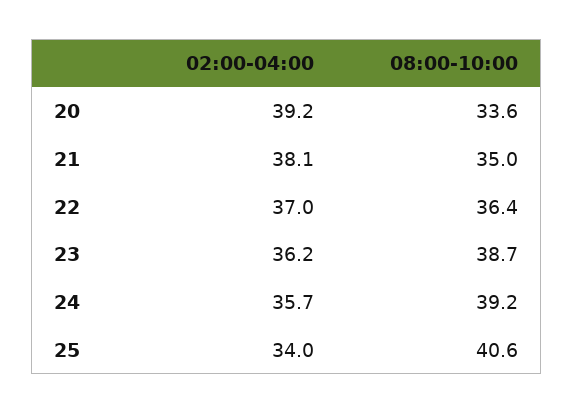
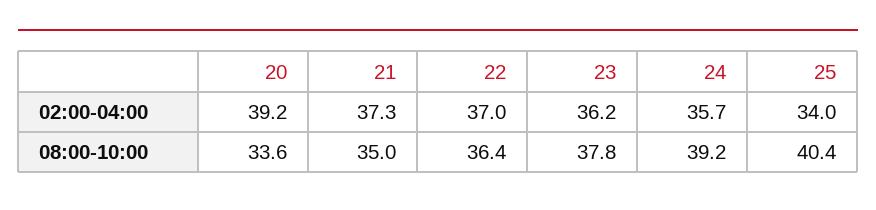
02:00-04:00, 21: 38.1 -> 37.3
08:00-10:00, 23: 38.7 -> 37.8
08:00-10:00, 25: 40.6 -> 40.4

